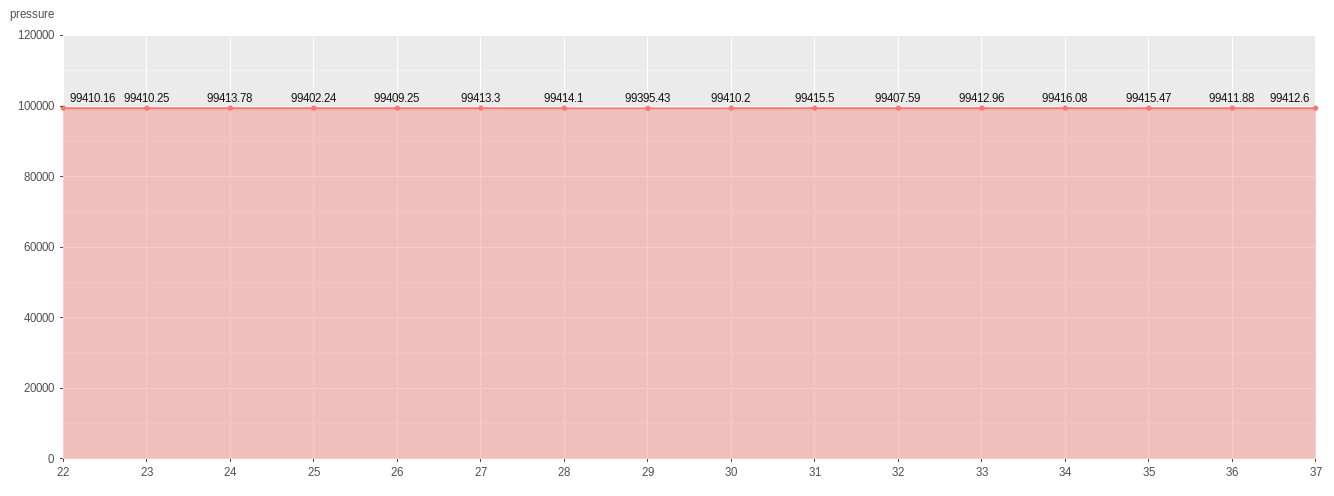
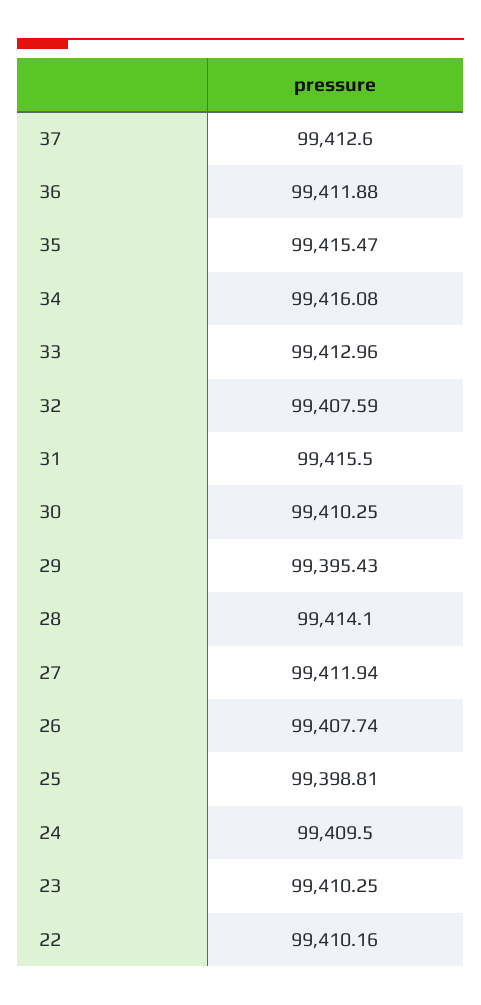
24: 99413.78 -> 99409.5
25: 99402.24 -> 99398.81
26: 99409.25 -> 99407.74
27: 99413.3 -> 99411.94
30: 99410.2 -> 99410.25

